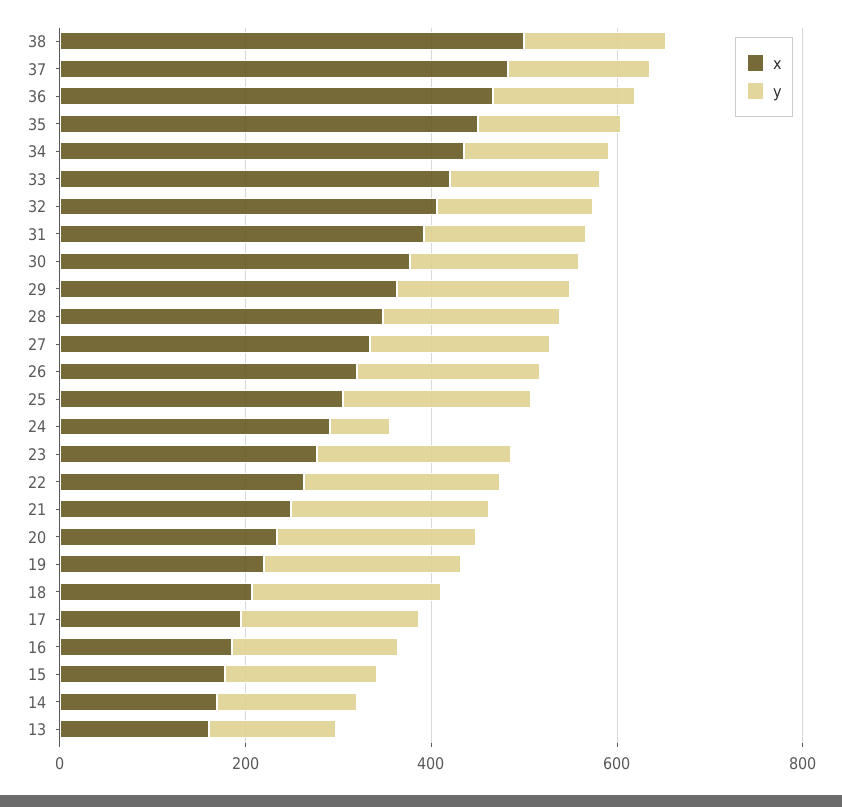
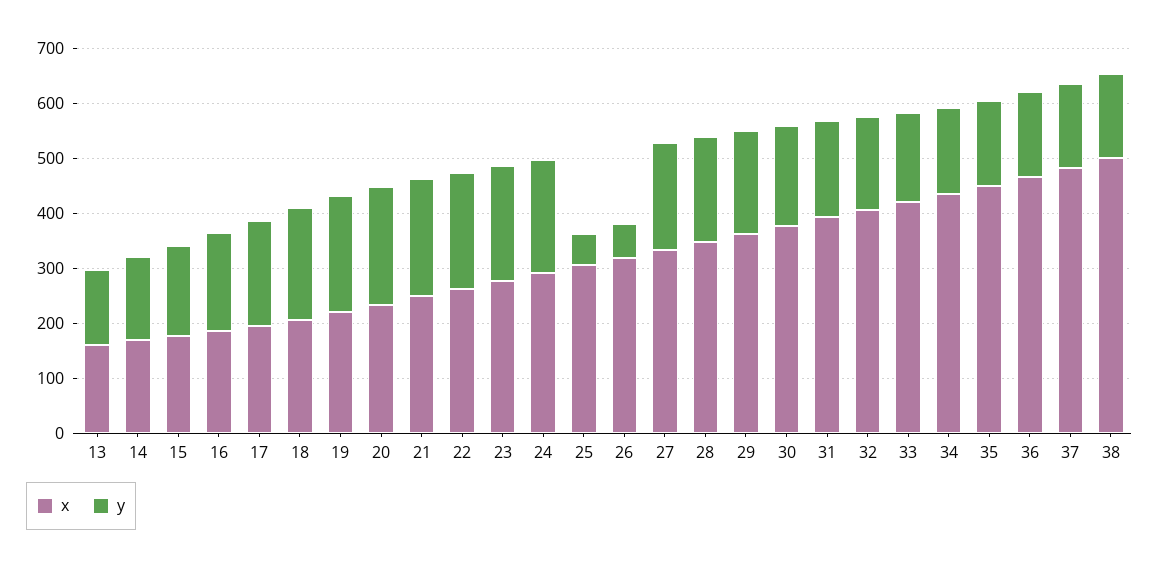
y, 26: 200 -> 60
y, 25: 200 -> 60
y, 24: 50 -> 200

